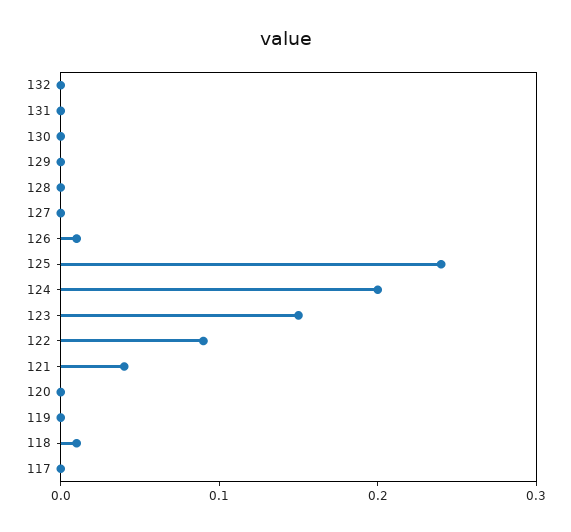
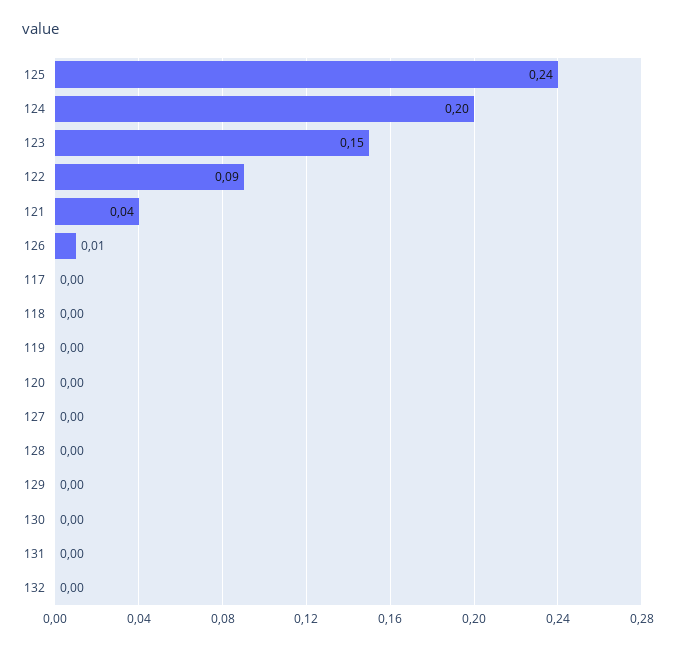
118: 0.01 -> 0

